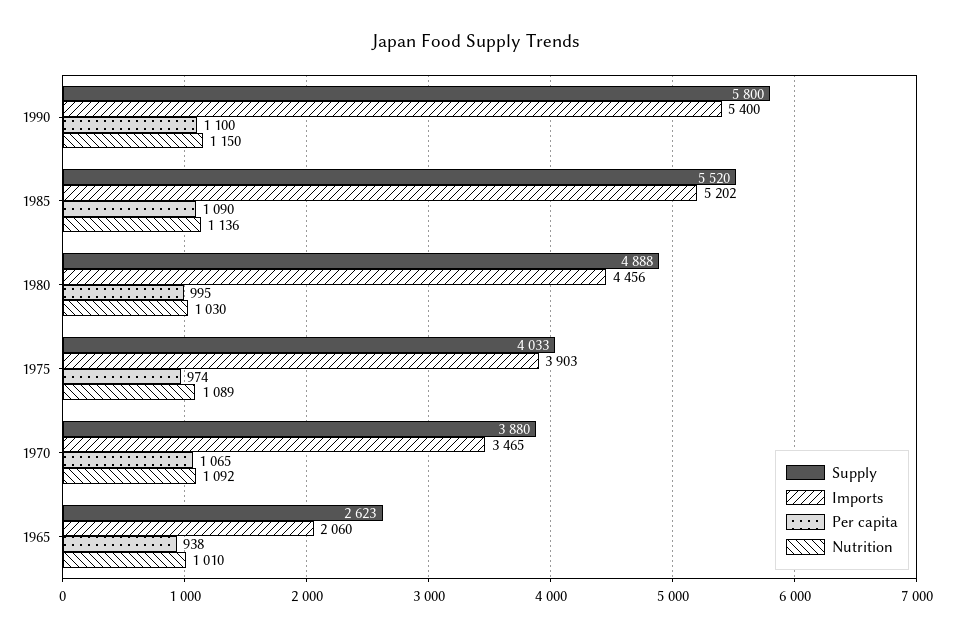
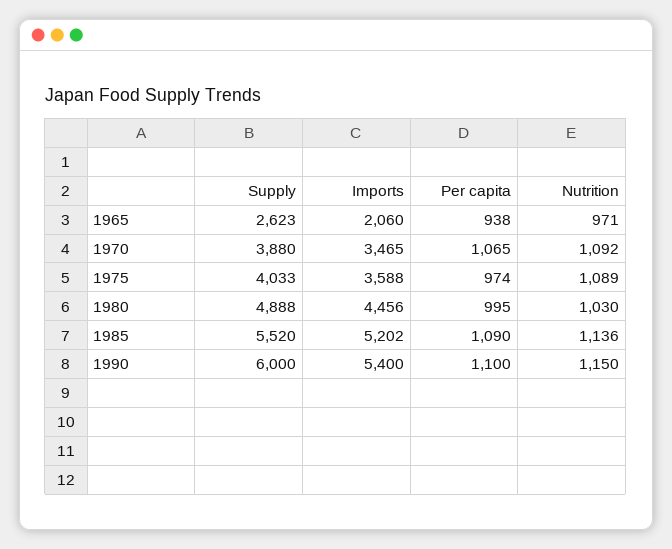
Supply, 1990: 5800 -> 6000
Imports, 1975: 3903 -> 3588
Nutrition, 1965: 1010 -> 971

